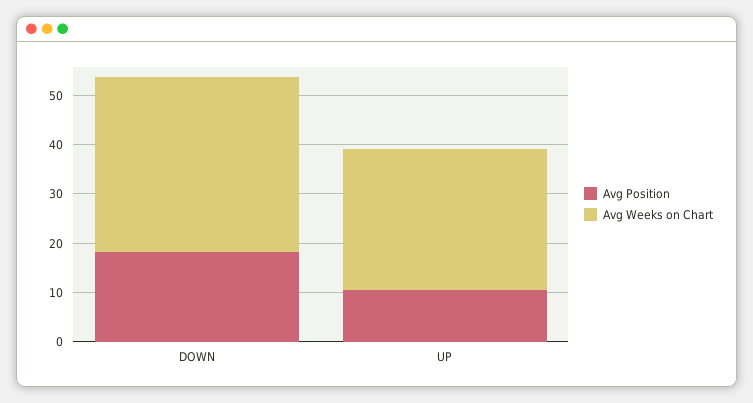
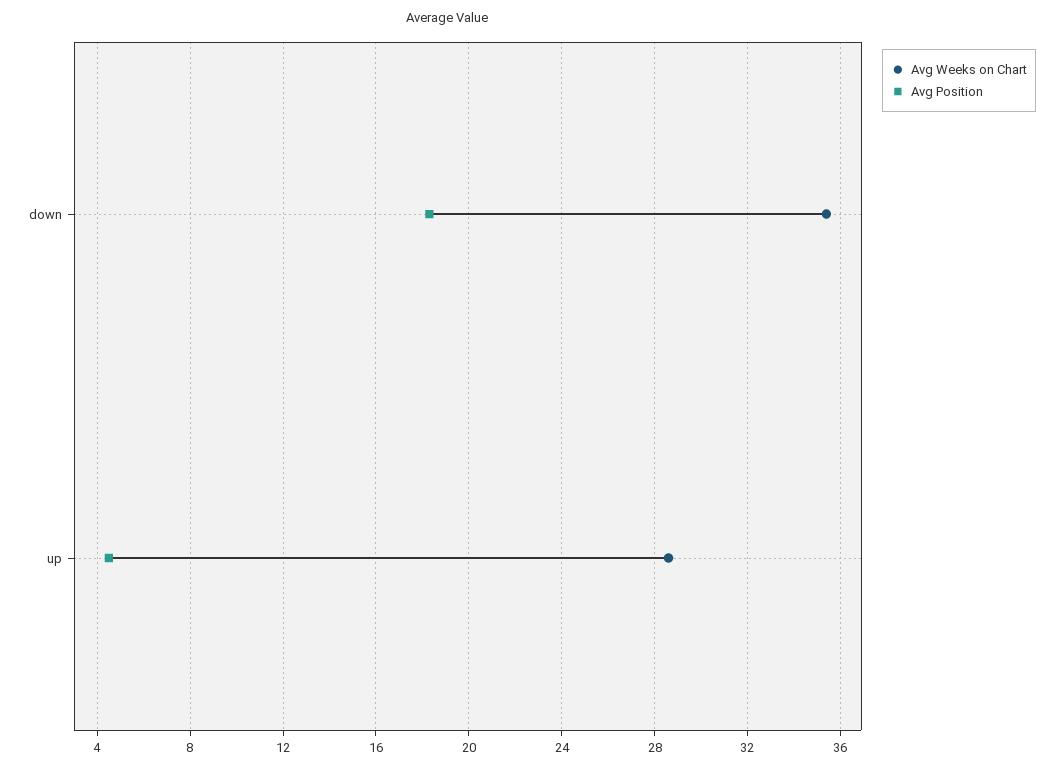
Avg Position, UP: 10 -> 4.5

